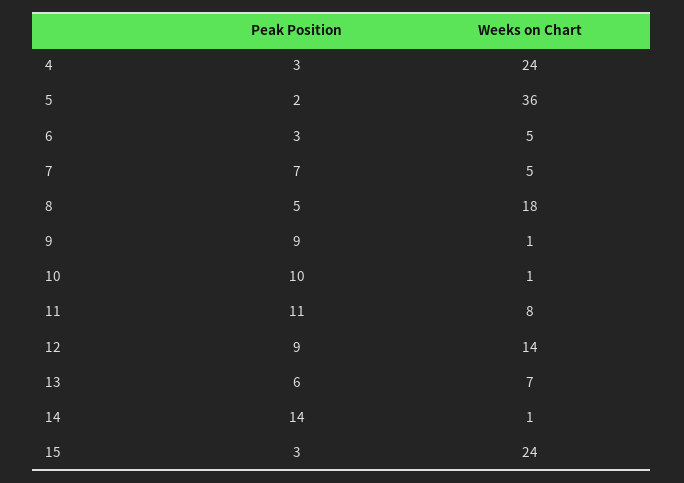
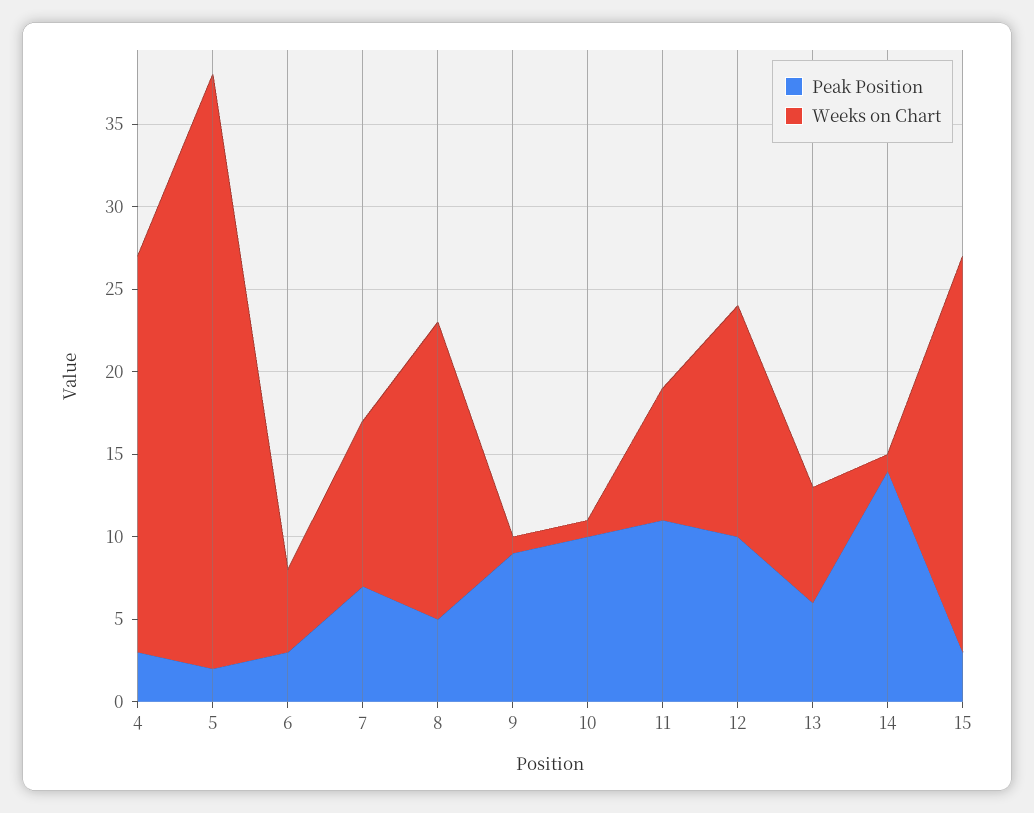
Weeks on Chart, 7: 5 -> 10
Peak Position, 12: 9 -> 10

